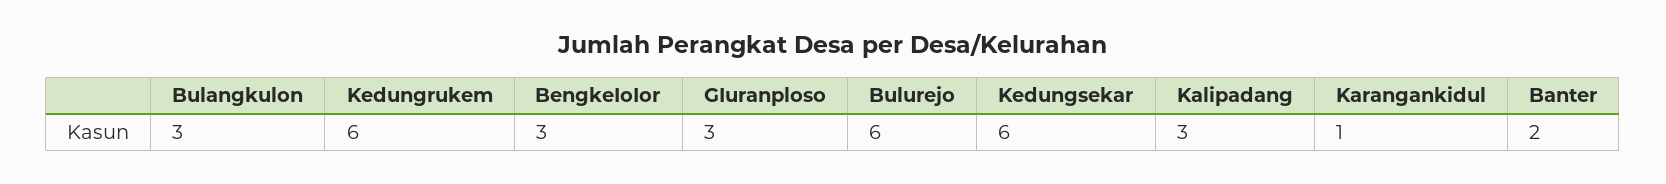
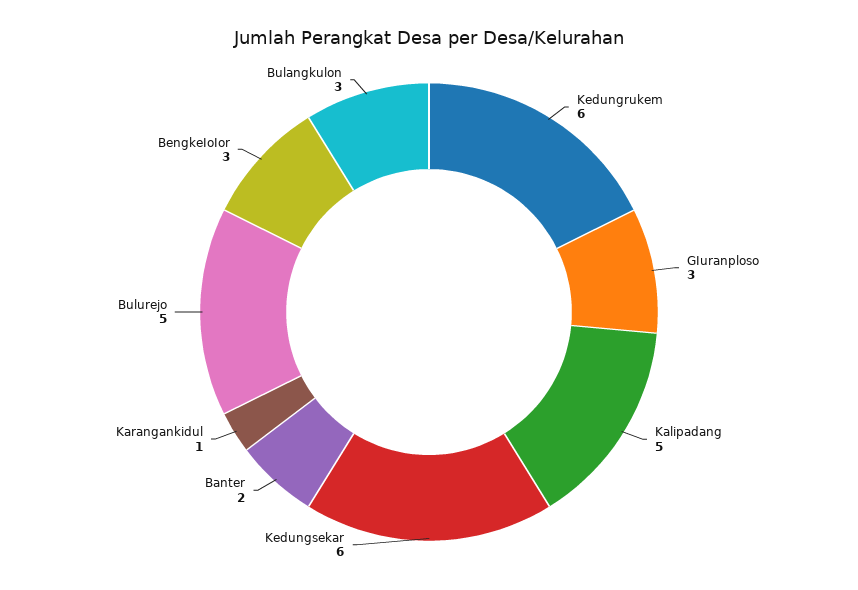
Bulurejo: 6 -> 5
Kalipadang: 3 -> 5

